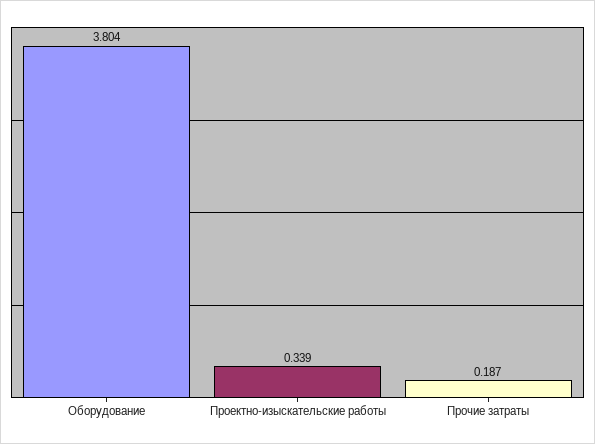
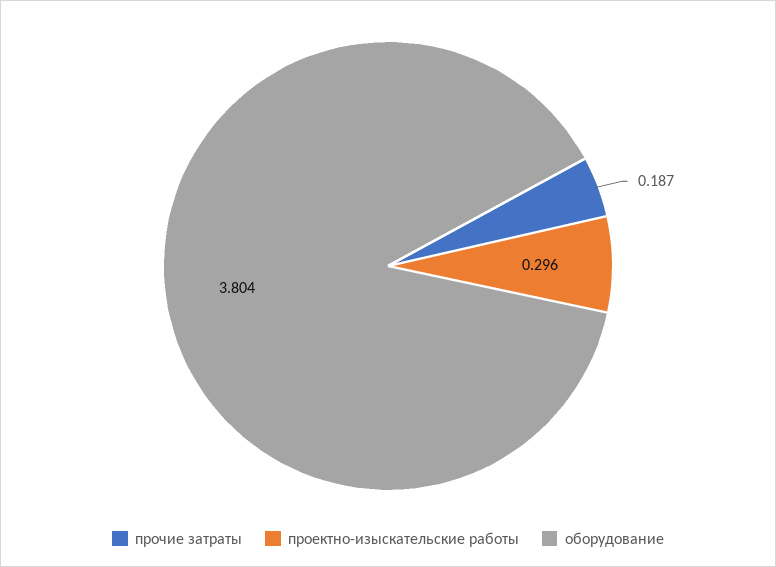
Проектно-изыскательские работы: 0.339 -> 0.296

